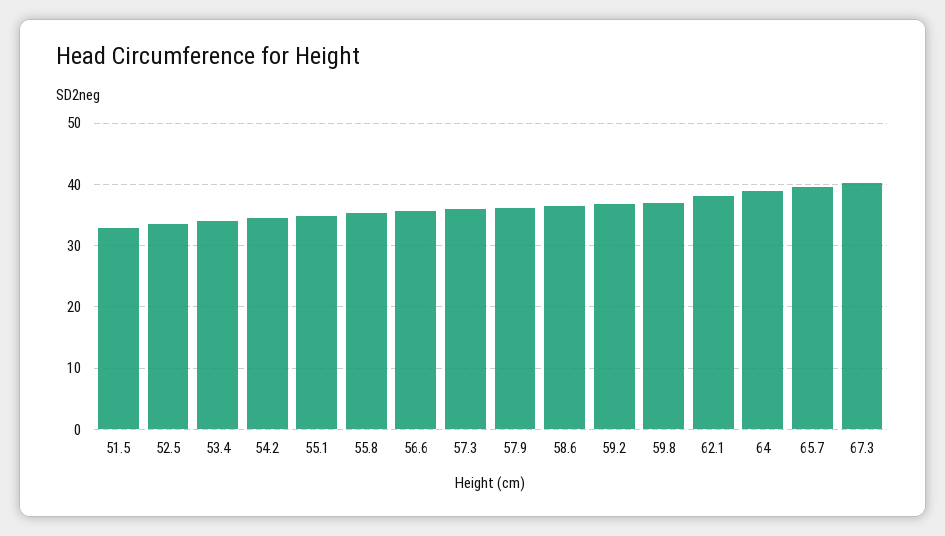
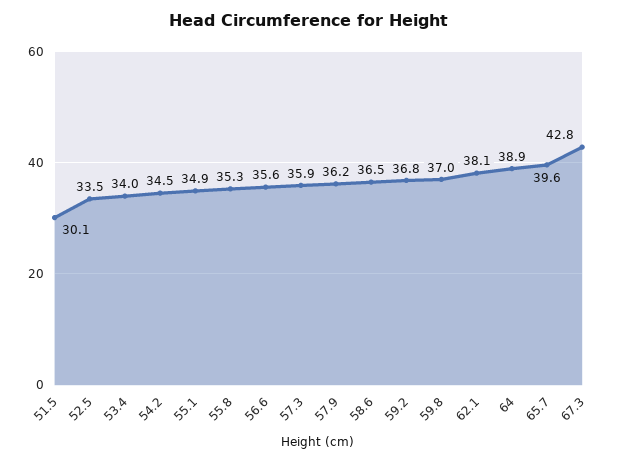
51.5: 33 -> 30.1
67.3: 40 -> 42.8

